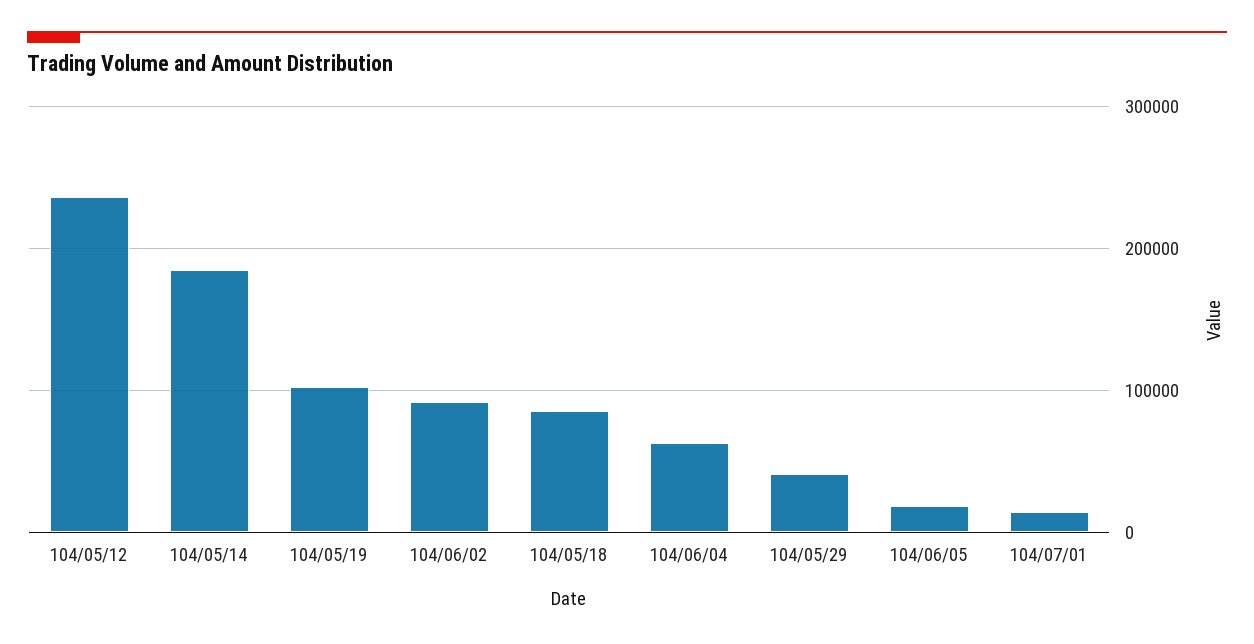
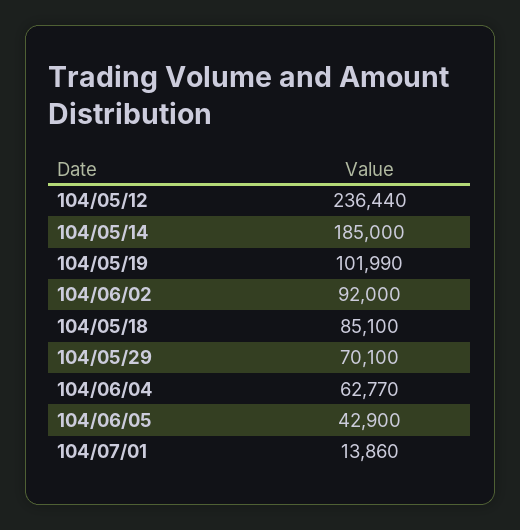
104/05/29: 40000 -> 70100
104/06/05: 20000 -> 42900

